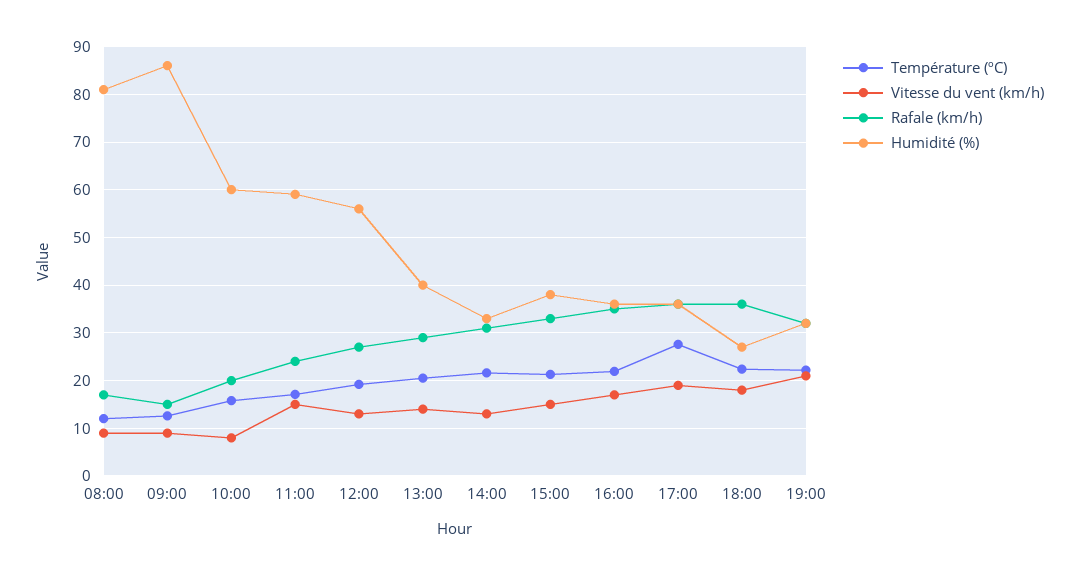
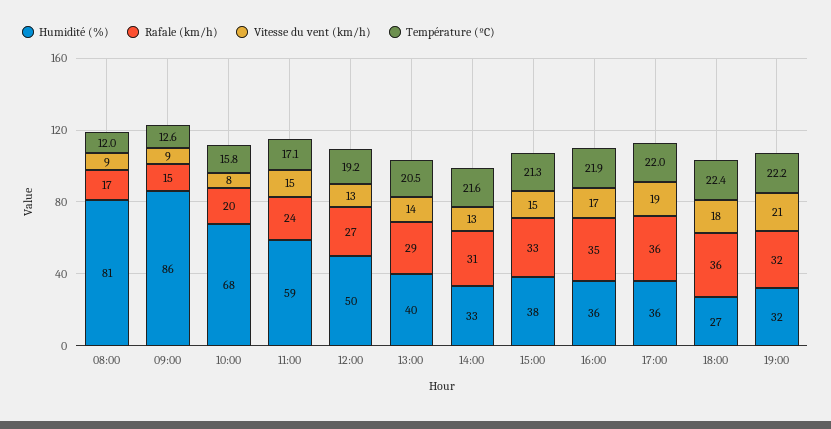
Humidité (%), 10:00: 60 -> 68
Humidité (%), 12:00: 56 -> 50
Température (ºC), 17:00: 28 -> 22

